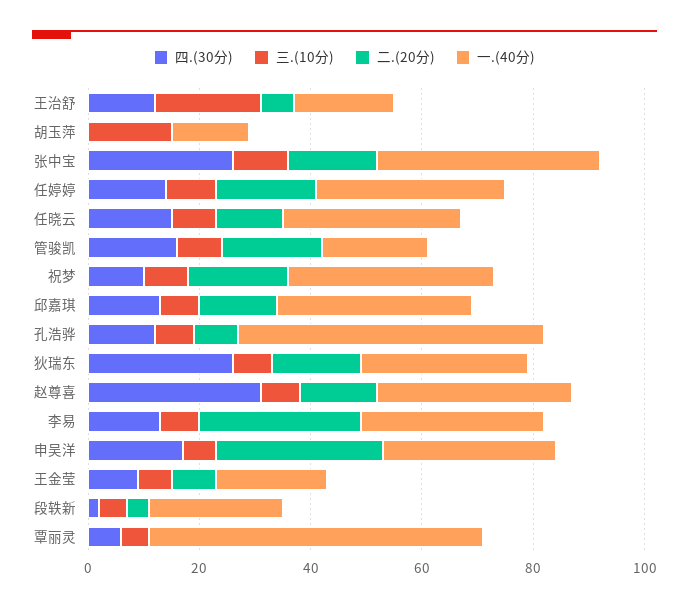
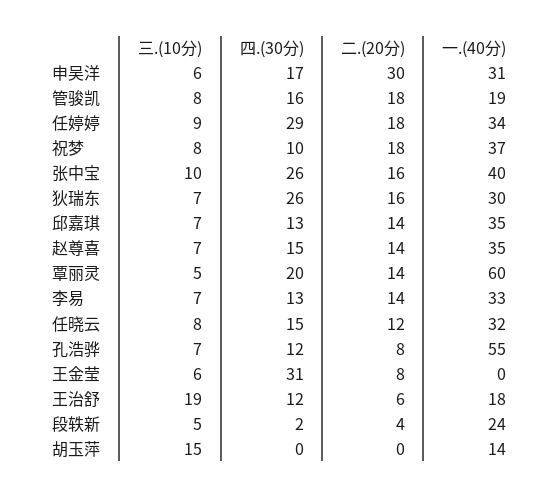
四.(30分), 任婷婷: 15 -> 29
四.(30分), 赵尊喜: 30 -> 15
二.(20分), 李易: 30 -> 14
四.(30分), 王金莹: 10 -> 31
一.(40分), 王金莹: 20 -> 0
四.(30分), 覃丽灵: 5 -> 20
二.(20分), 覃丽灵: 0 -> 14

